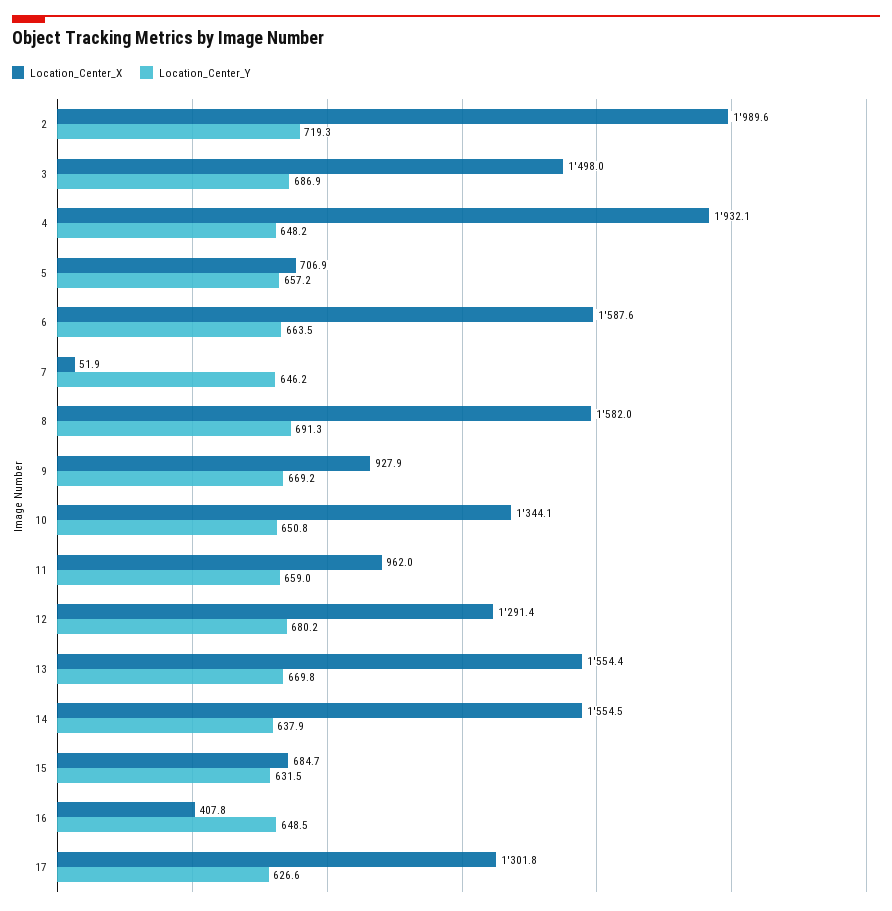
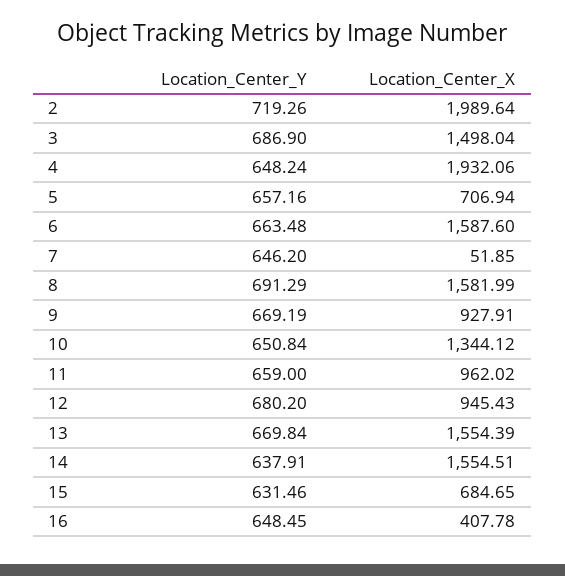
Location_Center_X, 12: 1291.4 -> 945.43
Location_Center_X, 17: 1301.8 -> none
Location_Center_Y, 17: 626.6 -> none

